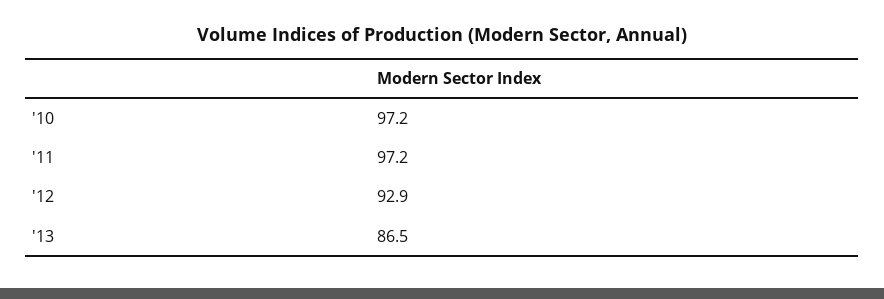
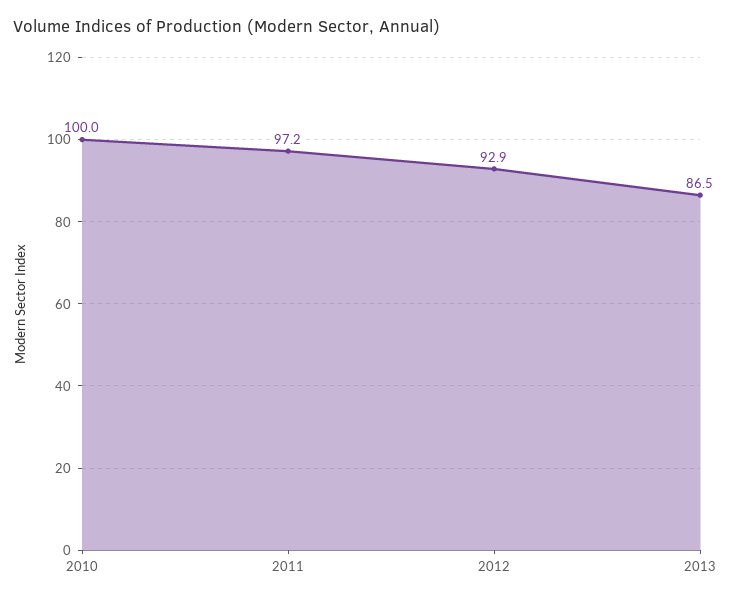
'10: 97.2 -> 100

